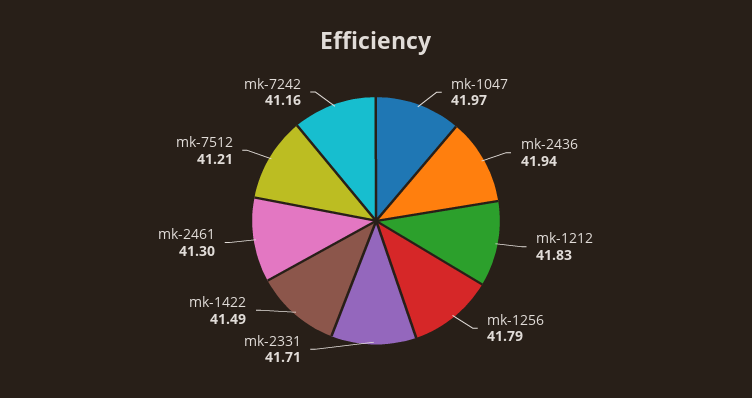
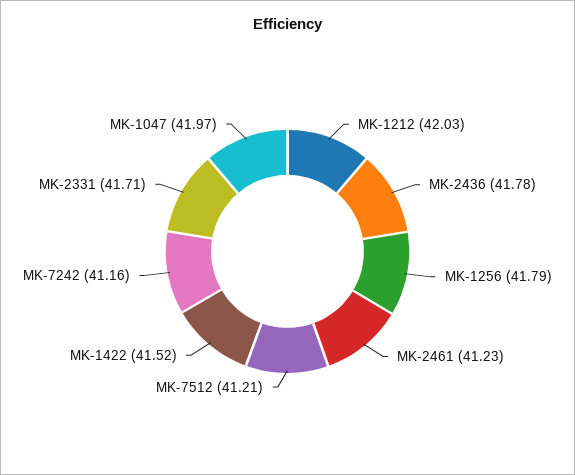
mk-2436: 41.94 -> 41.78
mk-1212: 41.83 -> 42.03
mk-1422: 41.49 -> 41.52
mk-2461: 41.3 -> 41.23

